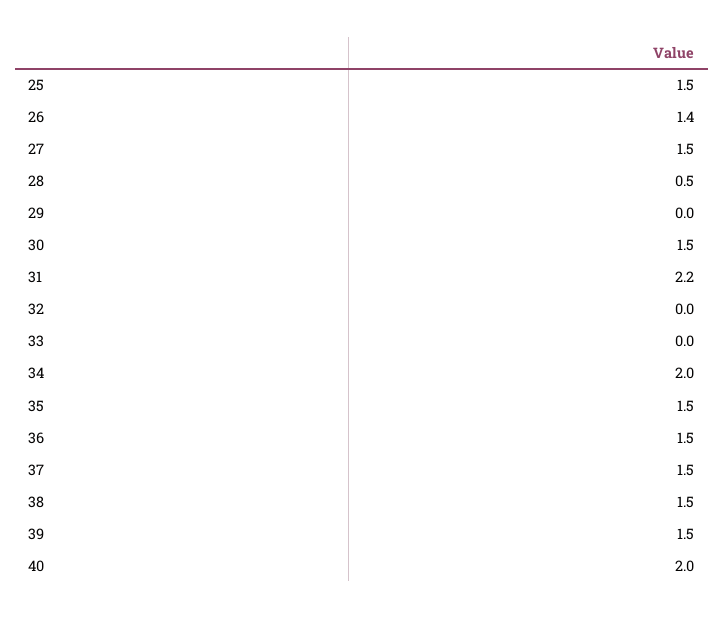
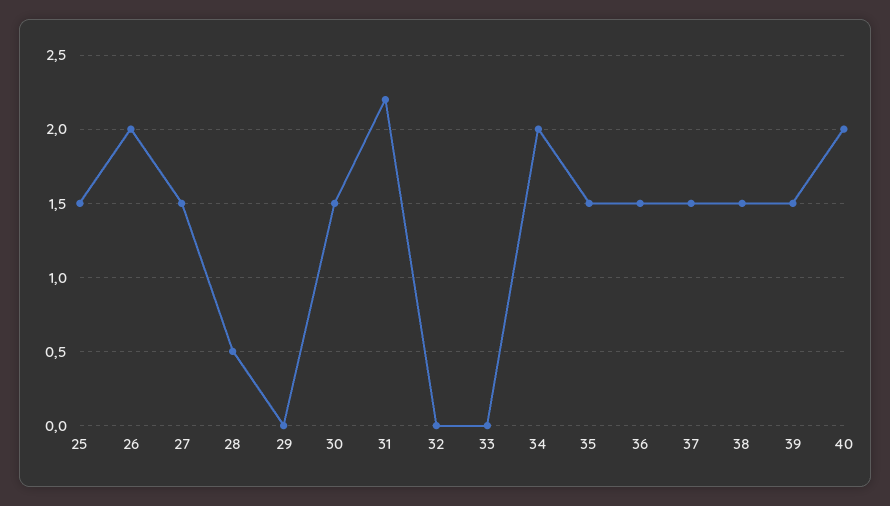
26: 1.4 -> 2

